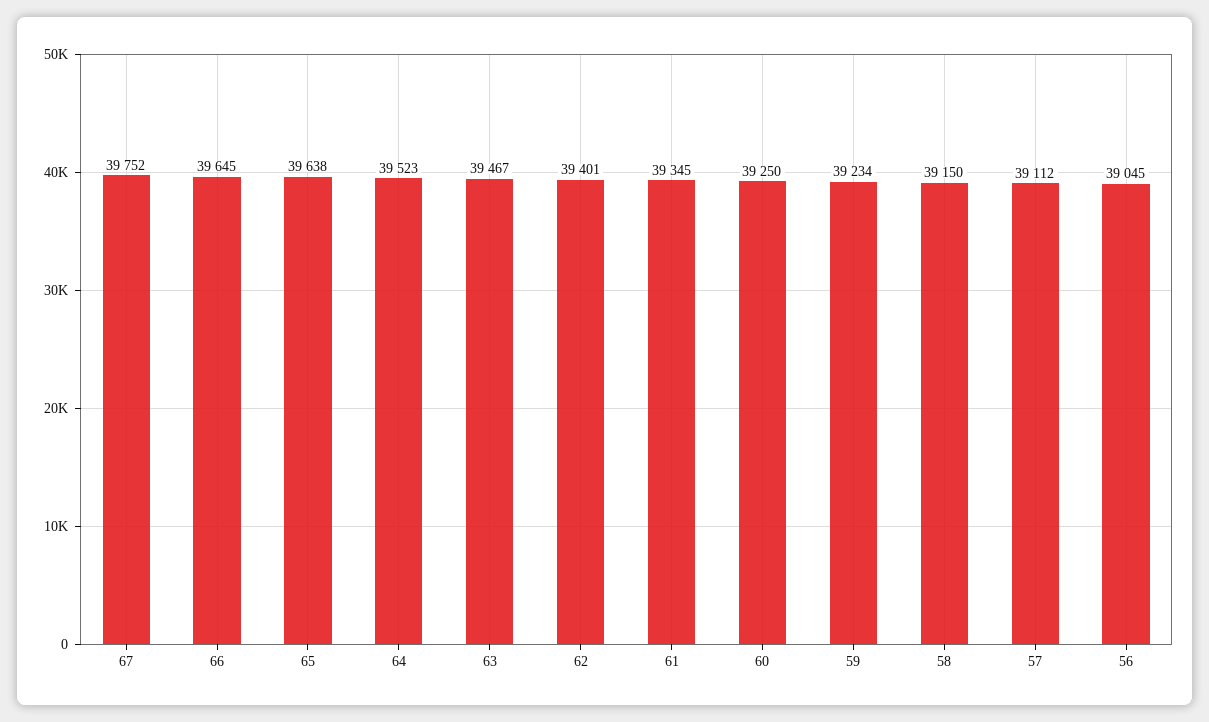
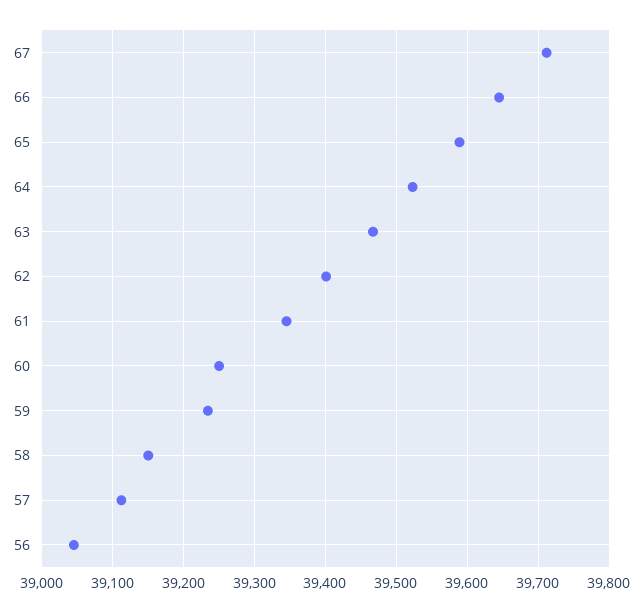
67: 39752 -> 39710
65: 39638 -> 39590

